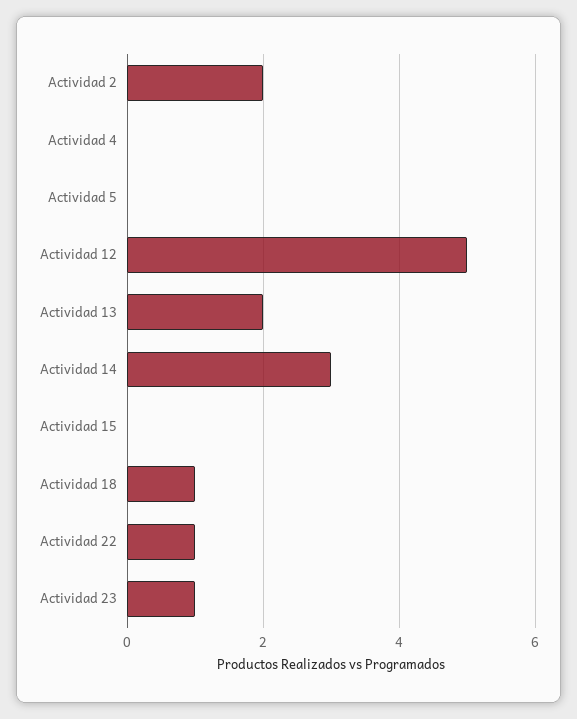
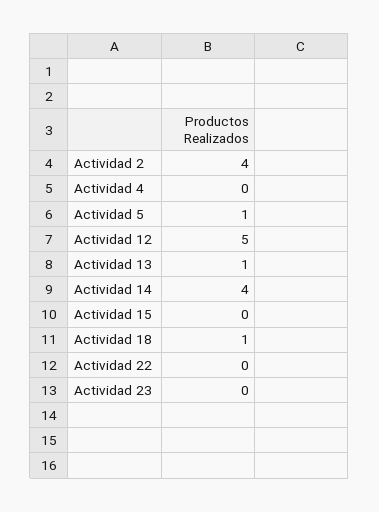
Actividad 2: 2 -> 4
Actividad 5: 0 -> 1
Actividad 13: 2 -> 1
Actividad 14: 3 -> 4
Actividad 22: 1 -> 0
Actividad 23: 1 -> 0

